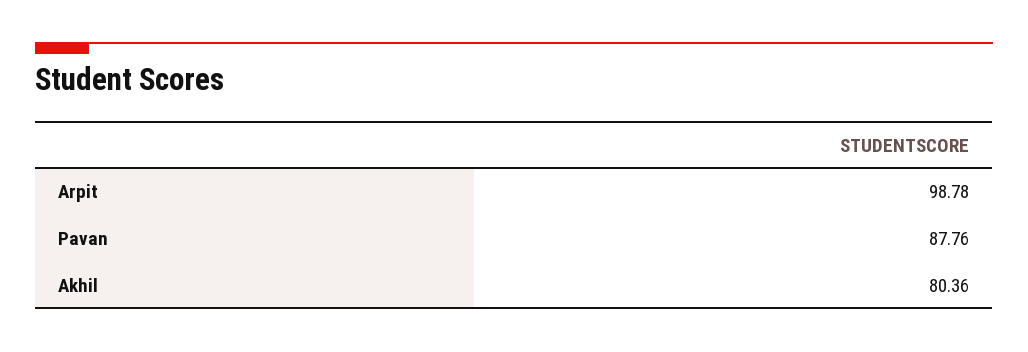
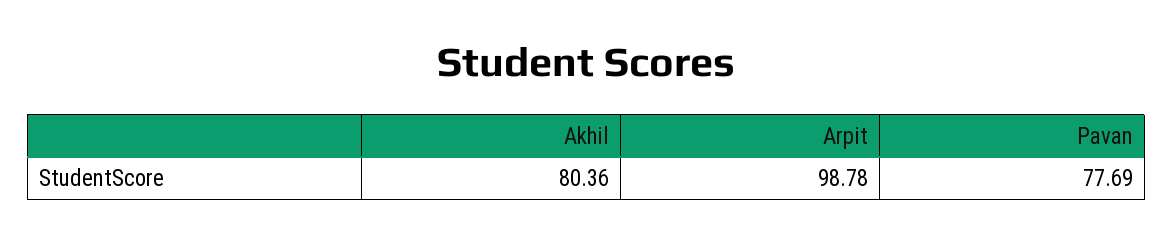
Pavan: 87.76 -> 77.69

